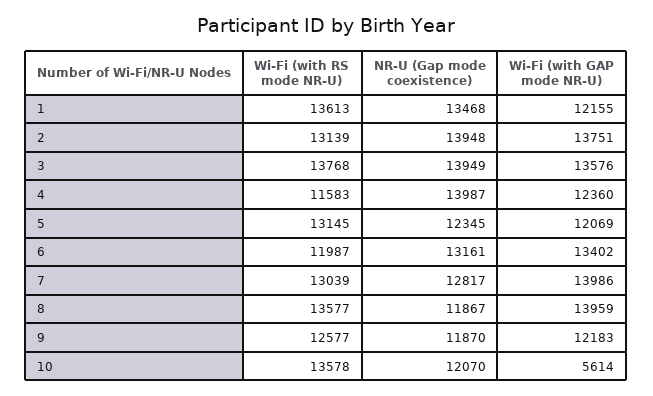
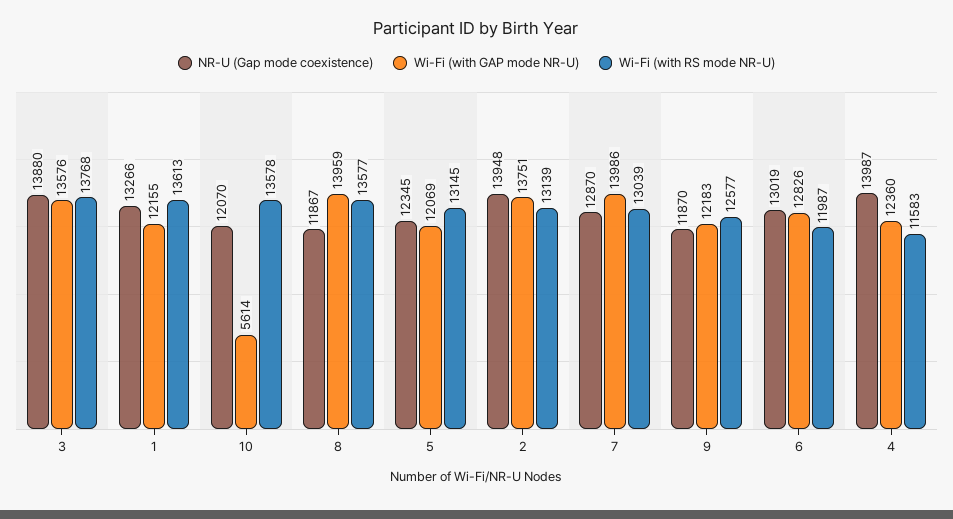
NR-U (Gap mode coexistence), 1: 13468 -> 13266
NR-U (Gap mode coexistence), 3: 13949 -> 13880
NR-U (Gap mode coexistence), 6: 13161 -> 13019
Wi-Fi (with GAP mode NR-U), 6: 13402 -> 12826
NR-U (Gap mode coexistence), 7: 12817 -> 12870

